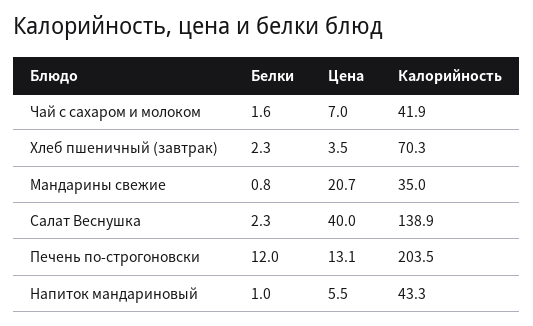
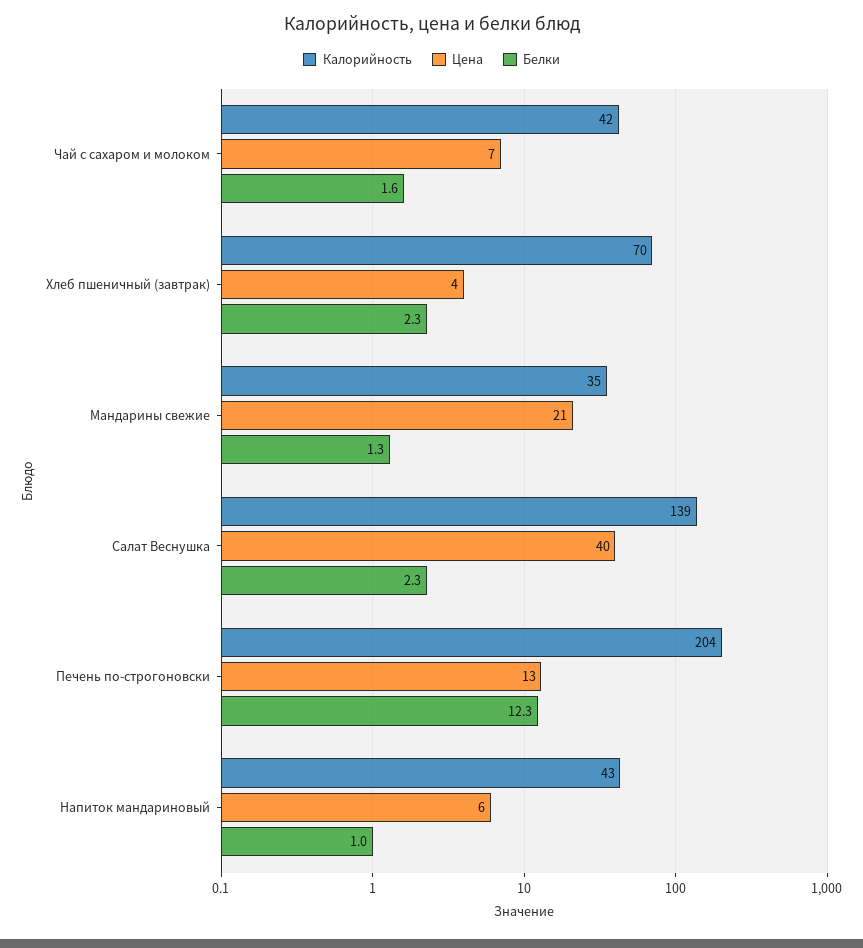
Белки, Мандарины свежие: 0.8 -> 1.3
Белки, Печень по-строгоновски: 12 -> 12.3

